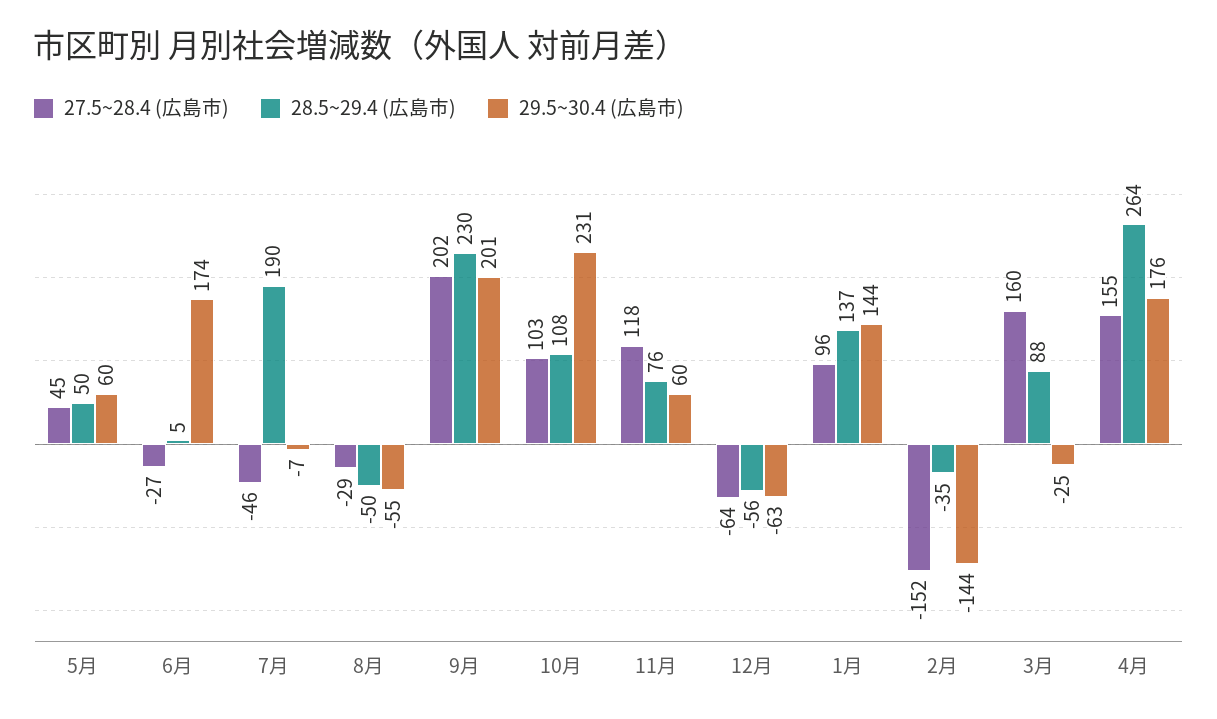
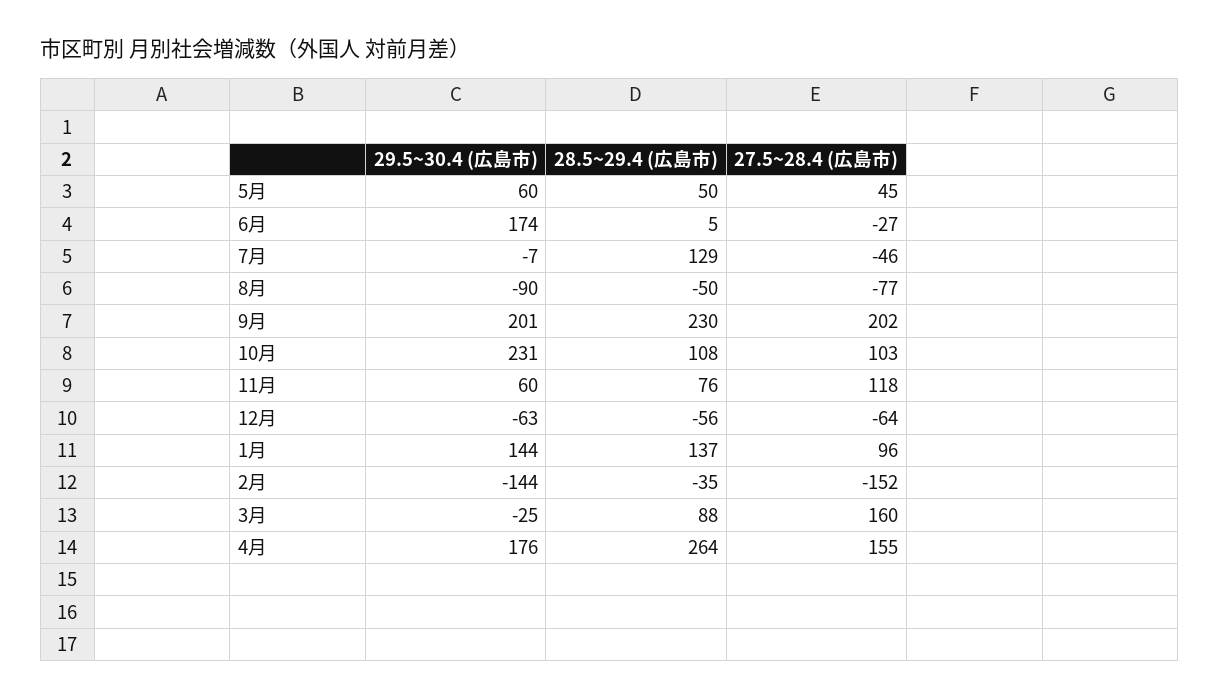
28.5~29.4 (広島市), 7月: 190 -> 129
27.5~28.4 (広島市), 8月: -29 -> -77
29.5~30.4 (広島市), 8月: -55 -> -90

